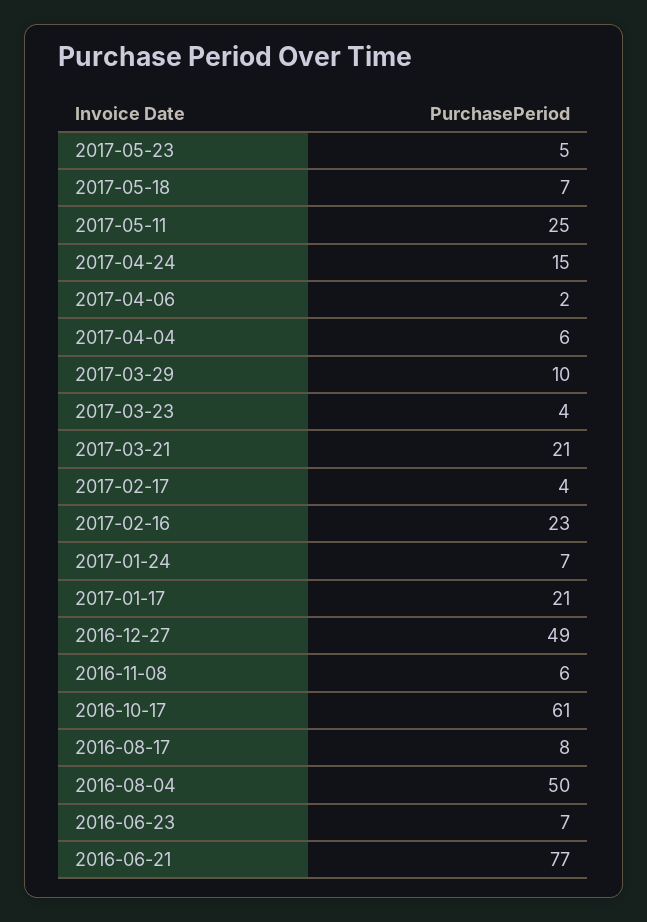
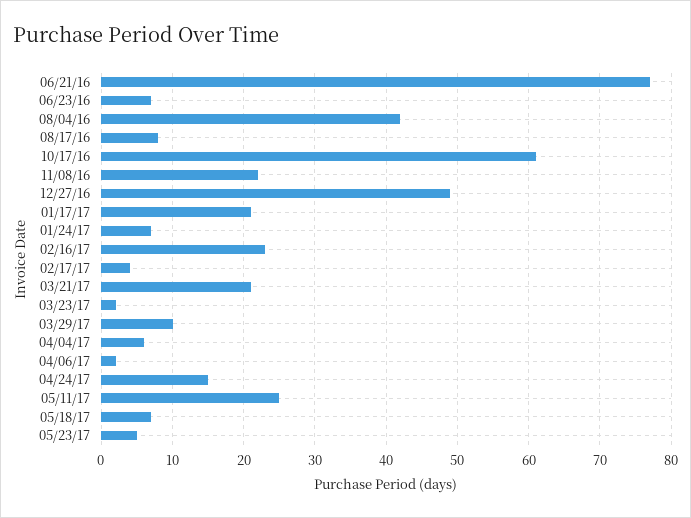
2017-03-23: 4 -> 2
2016-11-08: 6 -> 22
2016-08-04: 50 -> 42

